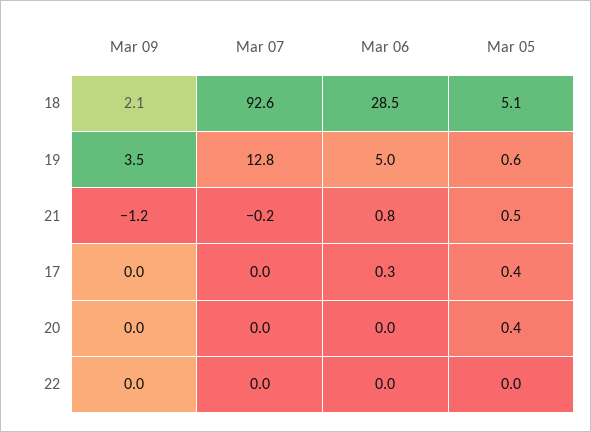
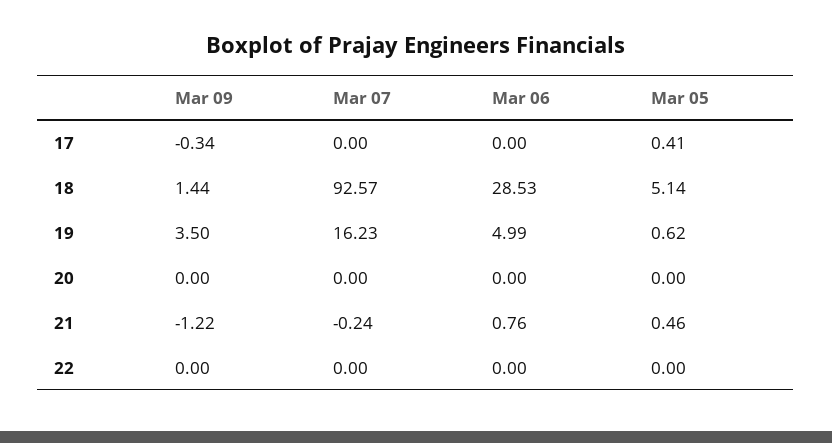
Mar 09, 18: 2.1 -> 1.44
Mar 07, 19: 12.8 -> 16.23
Mar 09, 17: 0 -> -0.34
Mar 06, 17: 0.3 -> 0
Mar 05, 20: 0.4 -> 0

